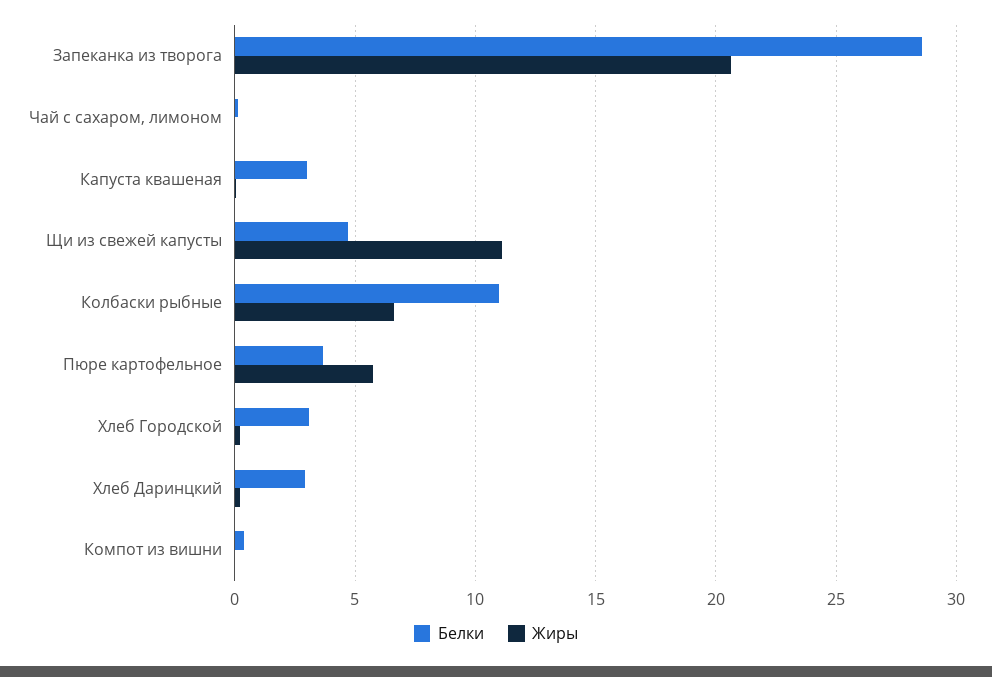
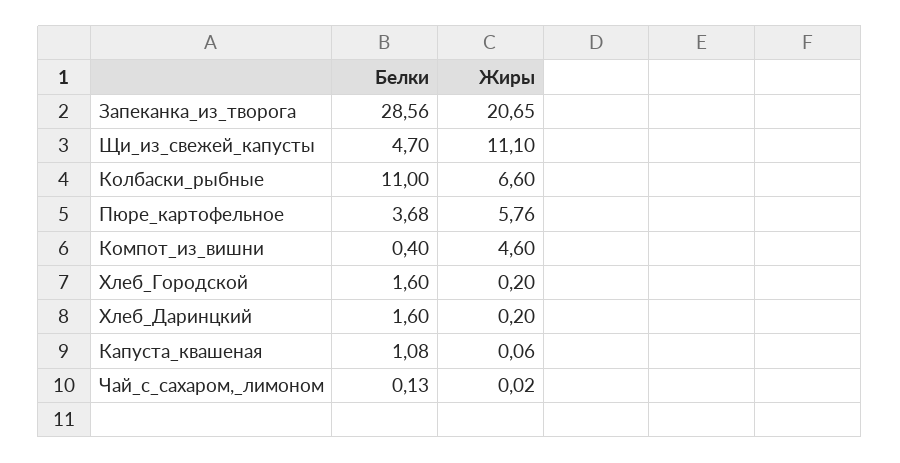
Белки, Капуста квашеная: 3 -> 1.08
Белки, Хлеб Городской: 3 -> 1.6
Белки, Хлеб Даринцкий: 3 -> 1.6
Жиры, Компот из вишни: 0 -> 4.6

